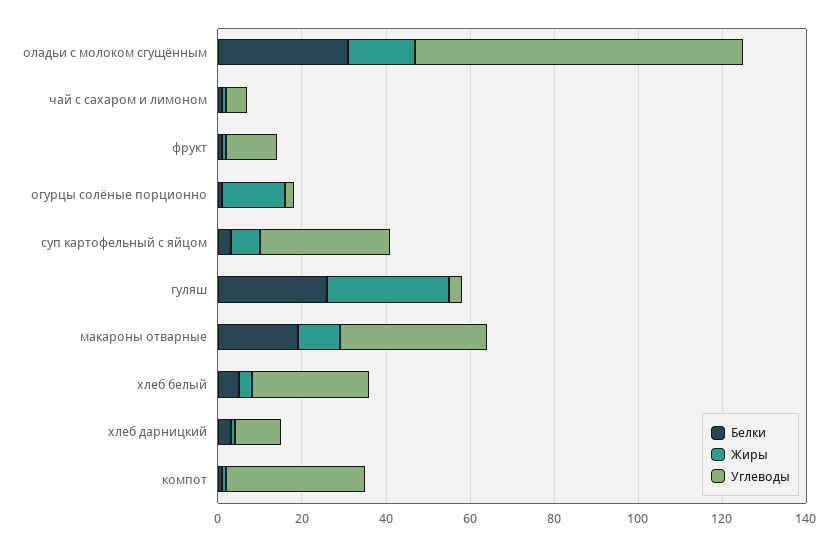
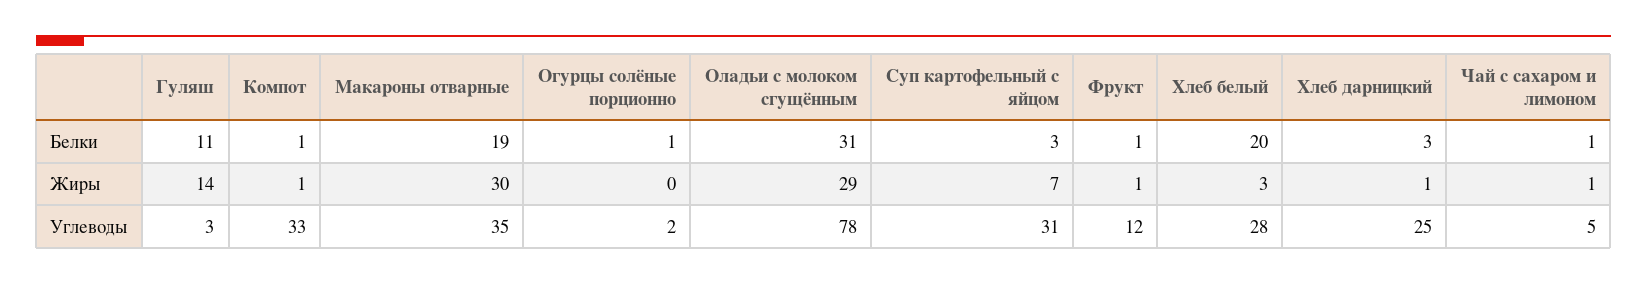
Жиры, оладьи с молоком сгущённым: 15 -> 29
Жиры, огурцы солёные порционно: 15 -> 0
Белки, гуляш: 25 -> 11
Жиры, гуляш: 30 -> 14
Жиры, макароны отварные: 10 -> 30
Белки, хлеб белый: 5 -> 20
Углеводы, хлеб дарницкий: 10 -> 25

